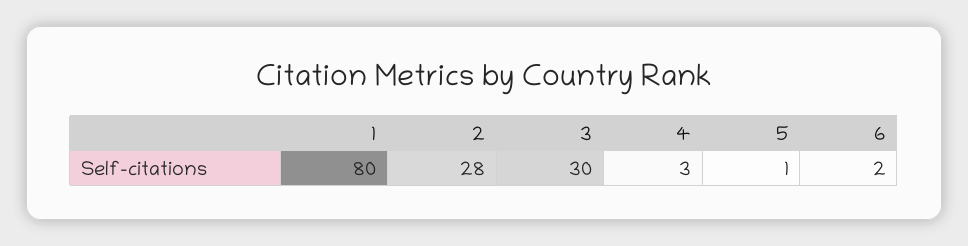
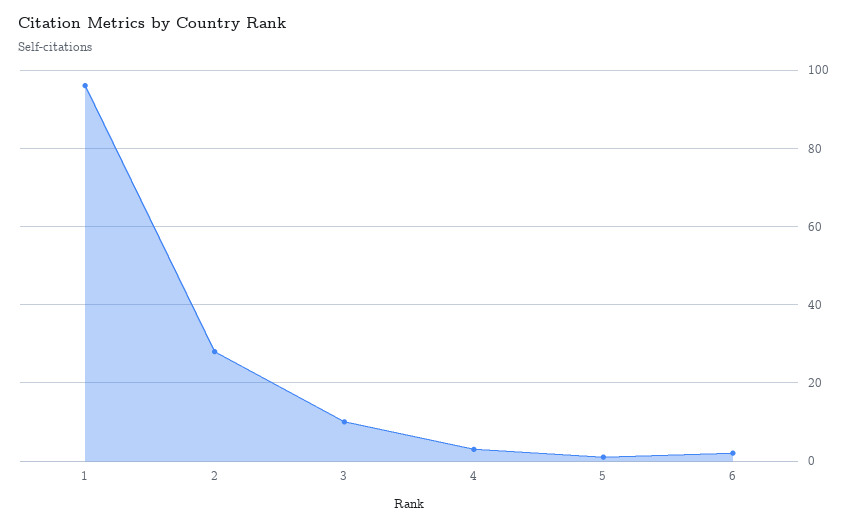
1: 80 -> 95
3: 30 -> 10

